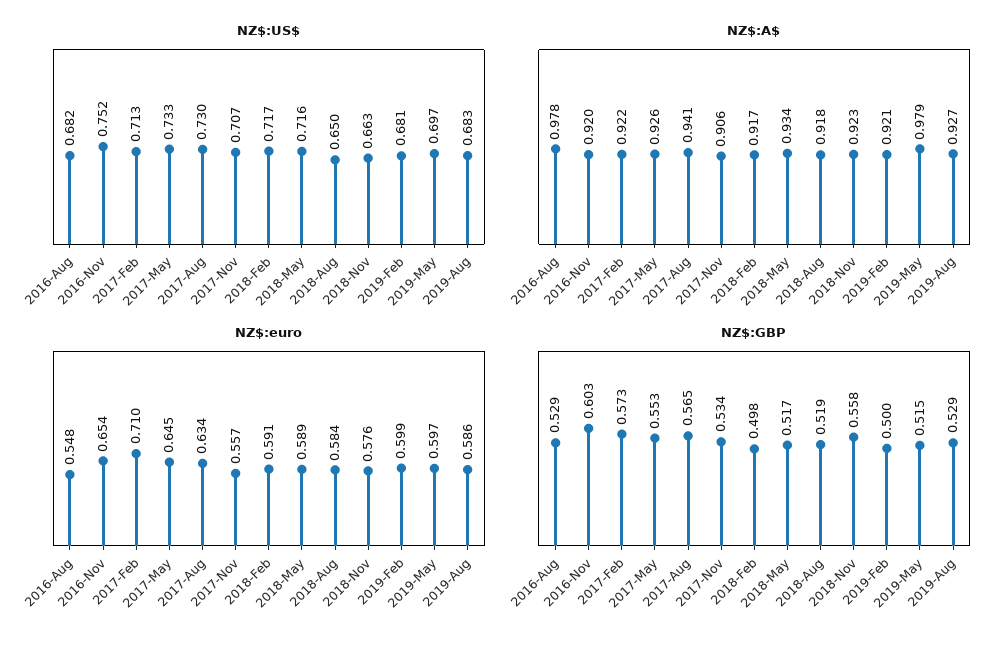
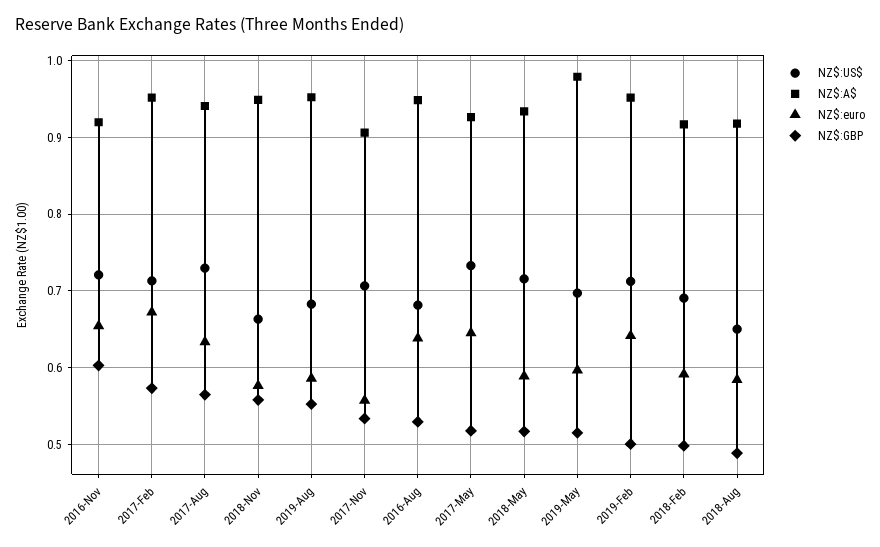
NZ$:US$, 2016-Nov: 0.752 -> 0.72
NZ$:US$, 2018-Feb: 0.717 -> 0.69
NZ$:US$, 2019-Feb: 0.681 -> 0.71
NZ$:A$, 2016-Aug: 0.978 -> 0.95
NZ$:A$, 2017-Feb: 0.922 -> 0.95
NZ$:A$, 2018-Nov: 0.923 -> 0.95
NZ$:A$, 2019-Feb: 0.921 -> 0.95
NZ$:A$, 2019-Aug: 0.927 -> 0.95
NZ$:euro, 2016-Aug: 0.548 -> 0.64
NZ$:euro, 2017-Feb: 0.71 -> 0.67
NZ$:euro, 2019-Feb: 0.599 -> 0.64
NZ$:GBP, 2017-May: 0.553 -> 0.52
NZ$:GBP, 2018-Aug: 0.519 -> 0.49
NZ$:GBP, 2019-Aug: 0.529 -> 0.55

